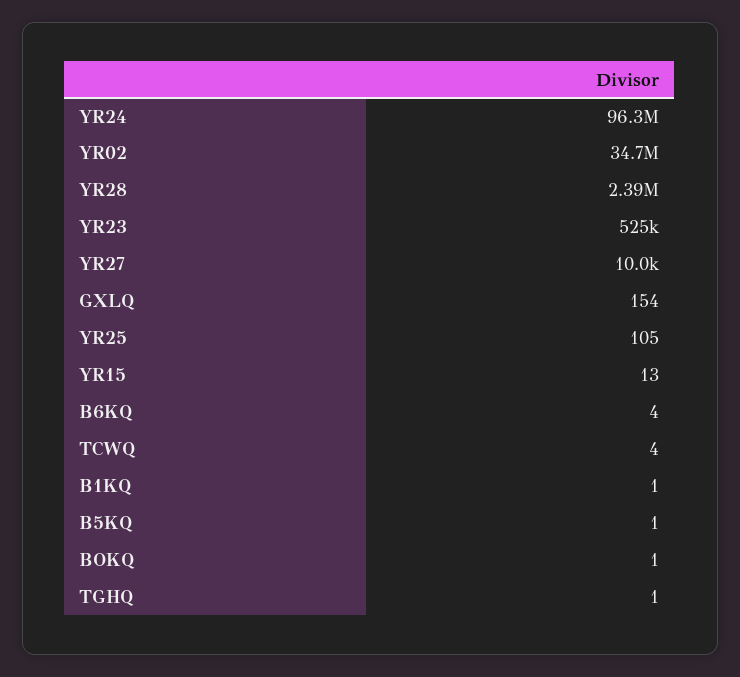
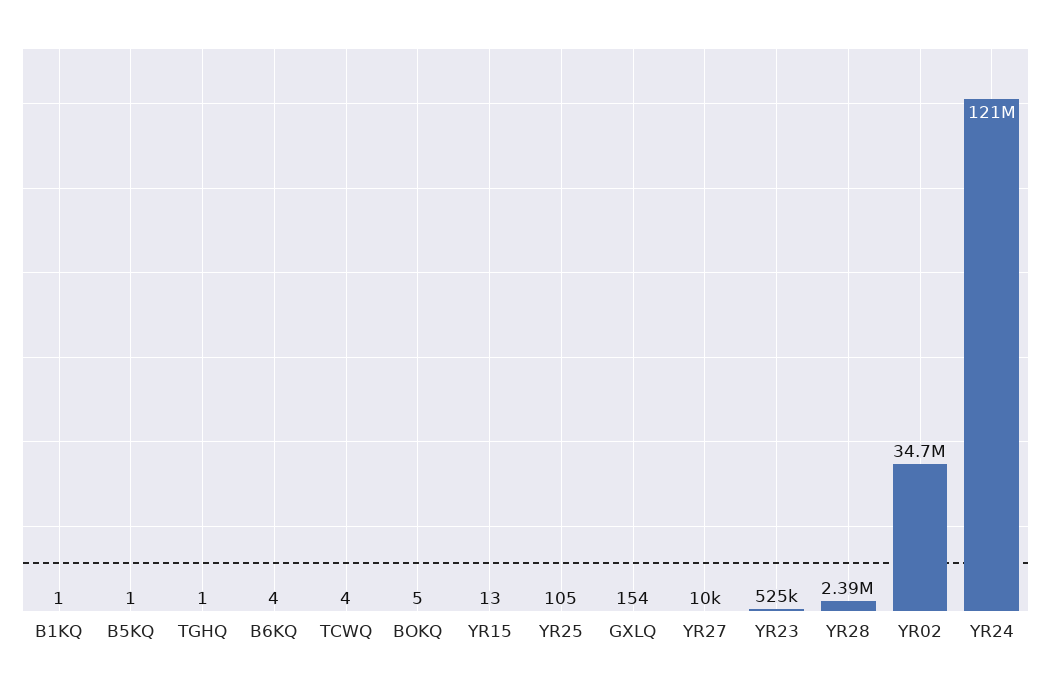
YR24: 96300000 -> 121000000
BOKQ: 1 -> 5

